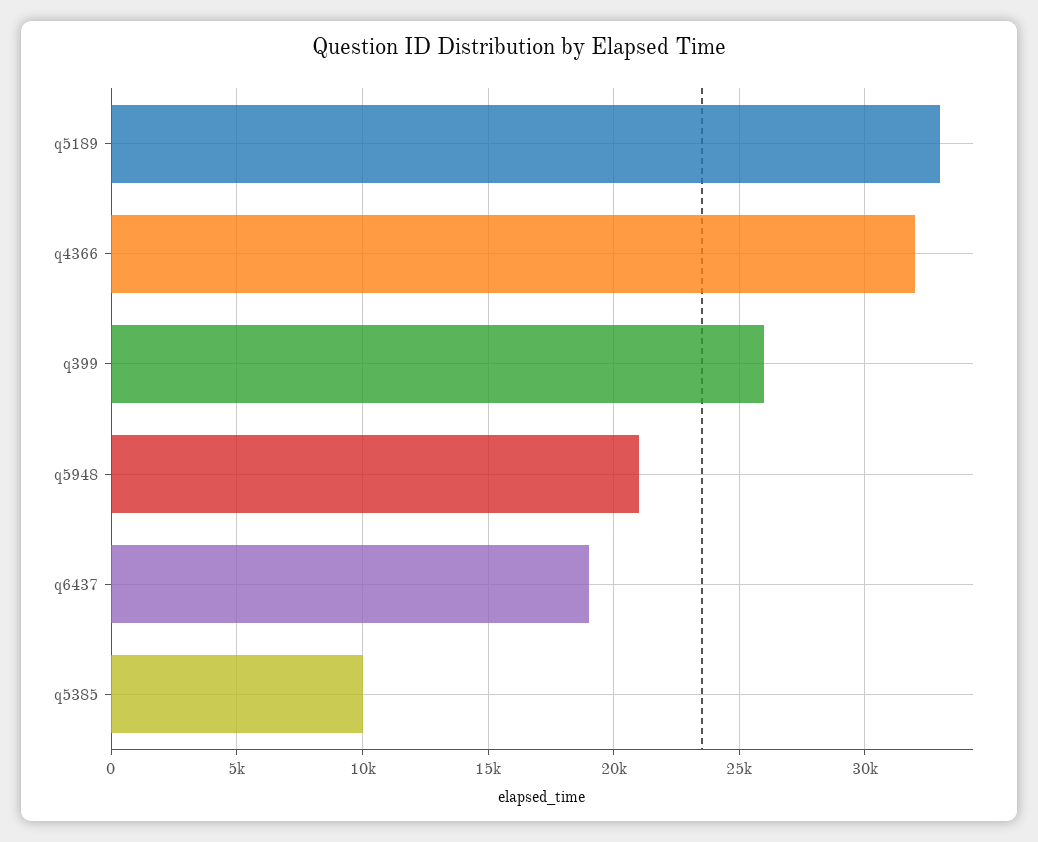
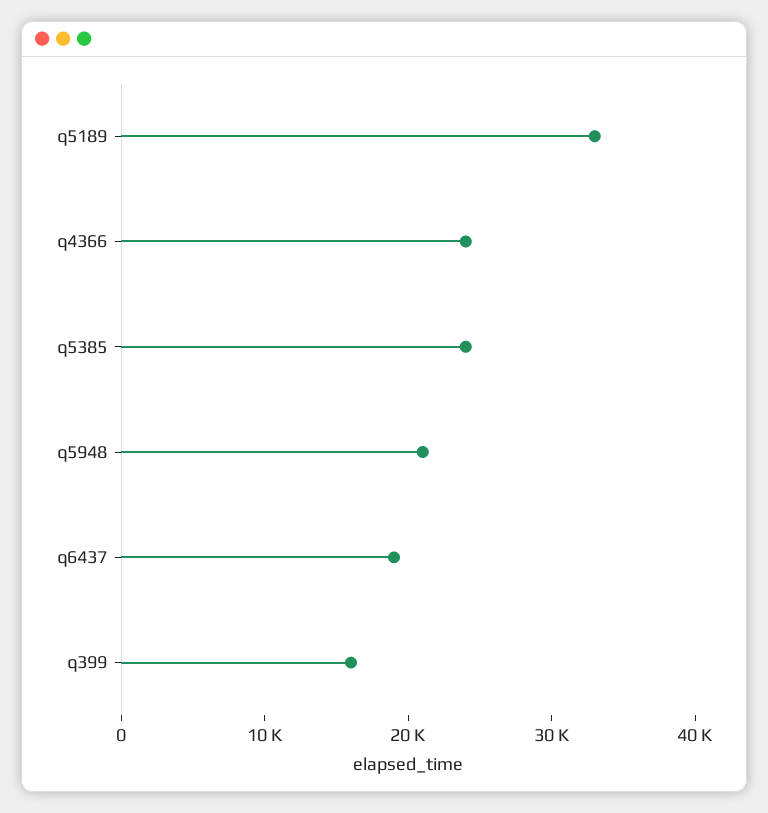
q4366: 32000 -> 24000
q399: 26000 -> 16000
q5385: 10000 -> 24000

